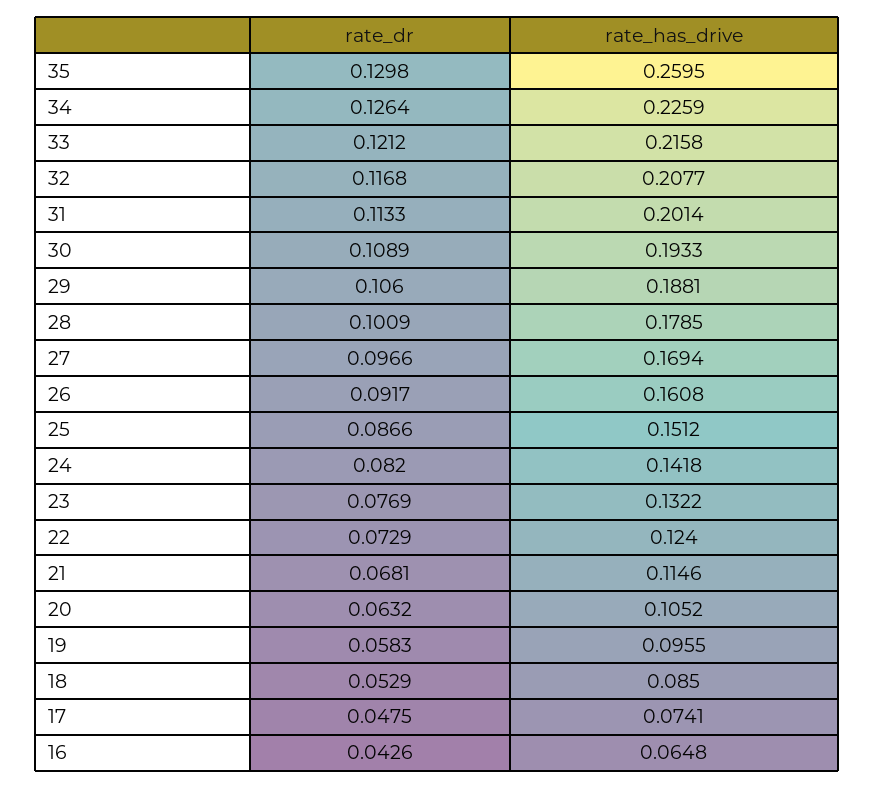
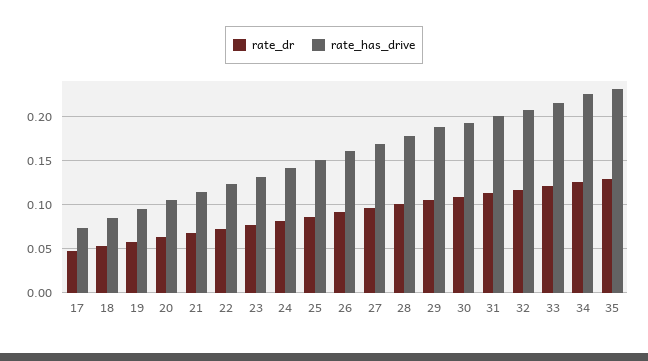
rate_has_drive, 35: 0.2595 -> 0.23
rate_dr, 16: 0.0426 -> none
rate_has_drive, 16: 0.0648 -> none

